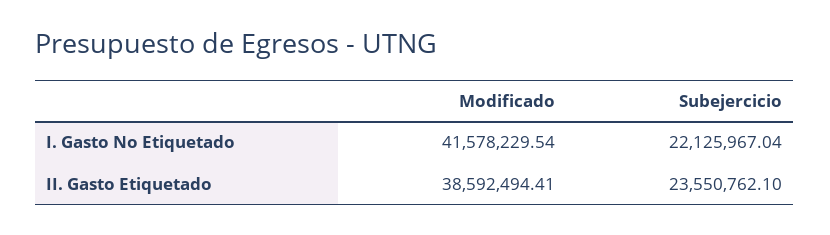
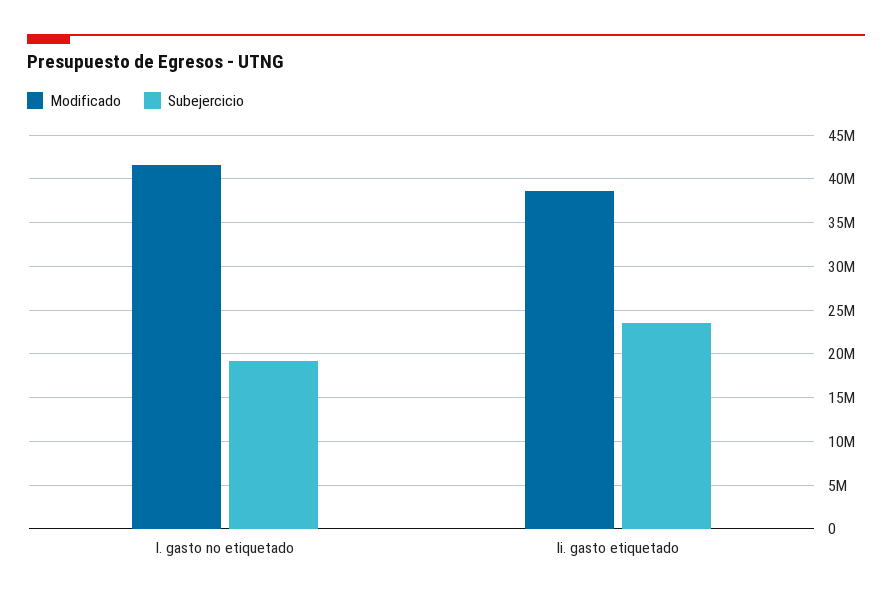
Subejercicio, I. Gasto No Etiquetado: 22125967.04 -> 19000000

